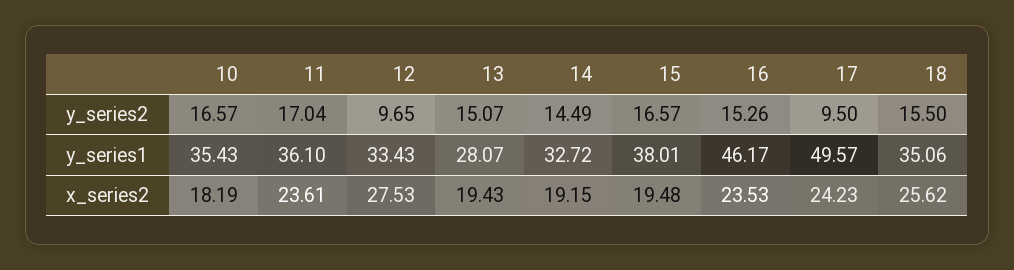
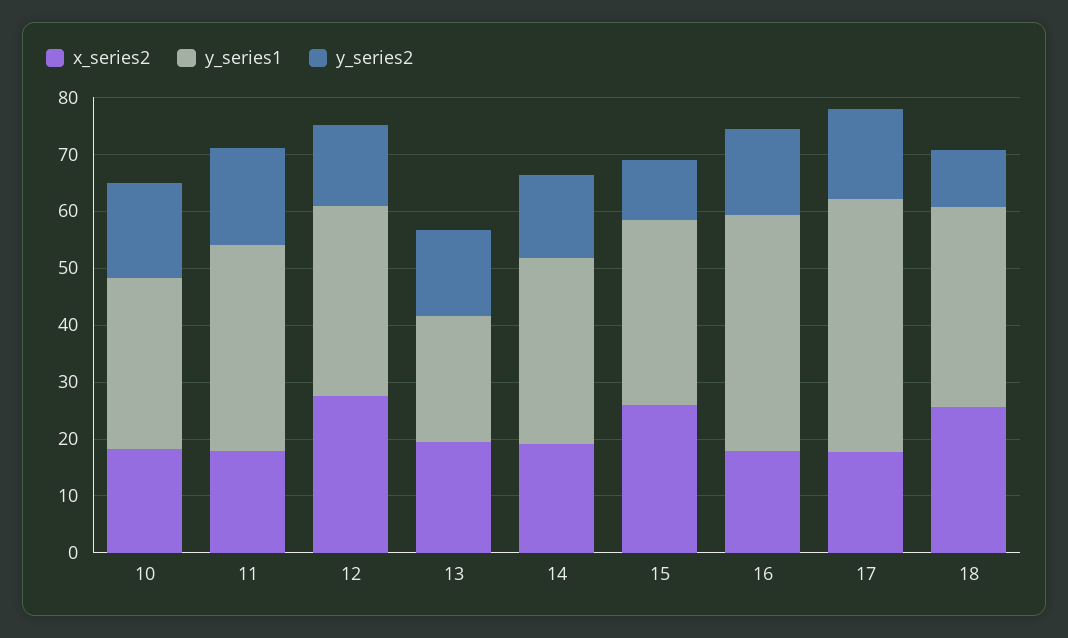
y_series2, 12: 9.65 -> 14
y_series2, 15: 16.57 -> 10
y_series2, 17: 9.5 -> 16
y_series2, 18: 15.5 -> 10
y_series1, 10: 35.43 -> 30
y_series1, 13: 28.07 -> 22
y_series1, 15: 38.01 -> 32
y_series1, 16: 46.17 -> 42
y_series1, 17: 49.57 -> 44
x_series2, 11: 23.61 -> 18
x_series2, 15: 19.48 -> 26
x_series2, 16: 23.53 -> 18
x_series2, 17: 24.23 -> 18

